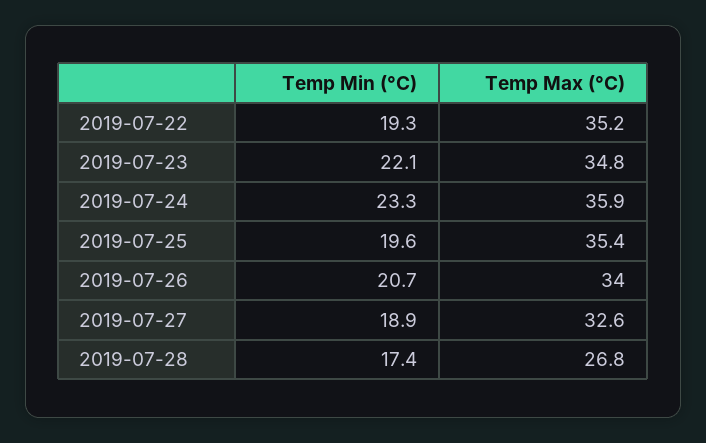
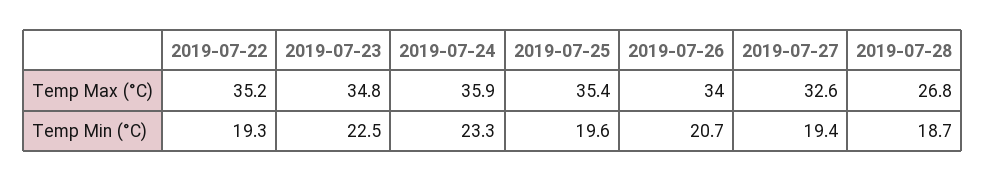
Temp Min (°C), 2019-07-23: 22.1 -> 22.5
Temp Min (°C), 2019-07-27: 18.9 -> 19.4
Temp Min (°C), 2019-07-28: 17.4 -> 18.7

